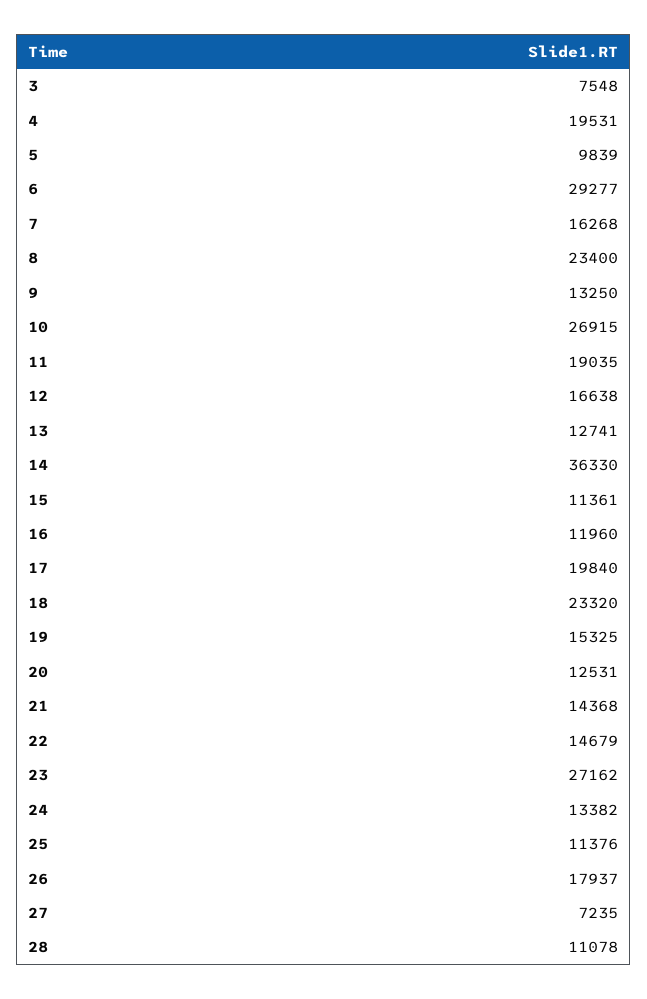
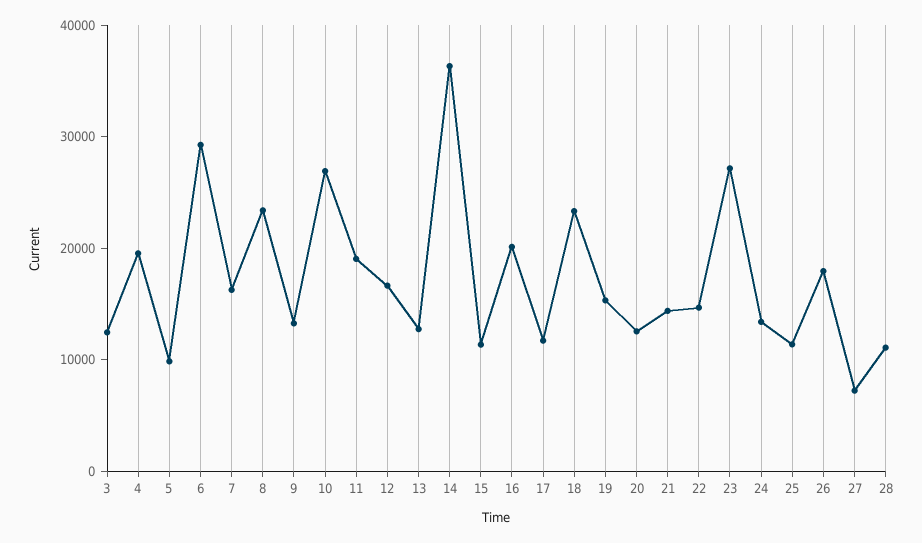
3: 7548 -> 12000
16: 11960 -> 20000
17: 19840 -> 12000

